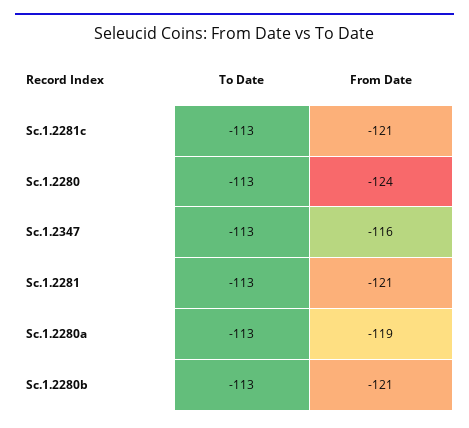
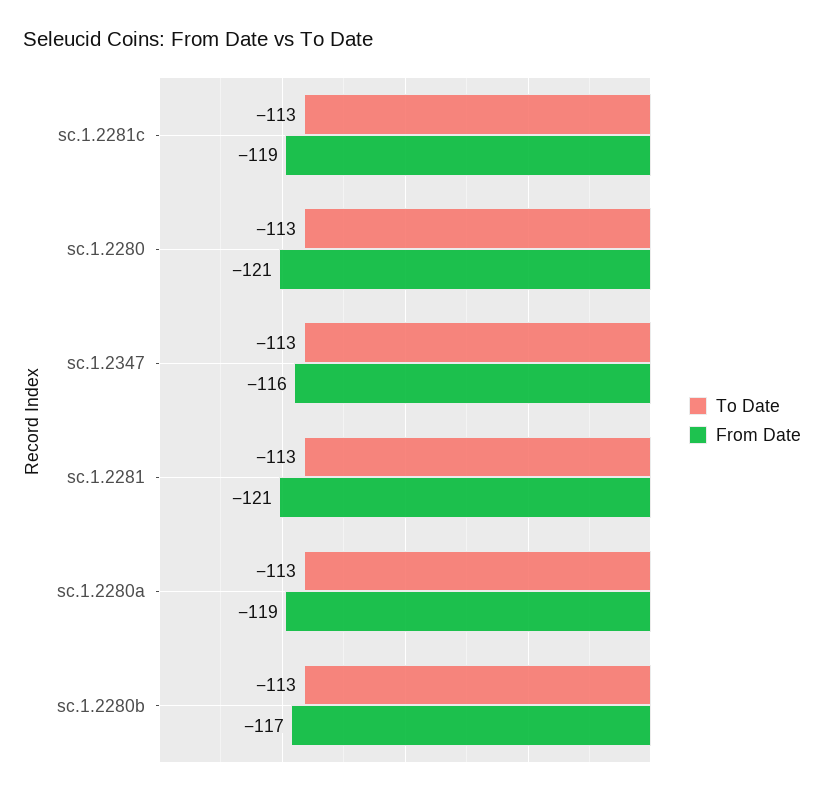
From Date, Sc.1.2281c: -121 -> -119
From Date, Sc.1.2280: -124 -> -121
From Date, Sc.1.2280b: -121 -> -117

